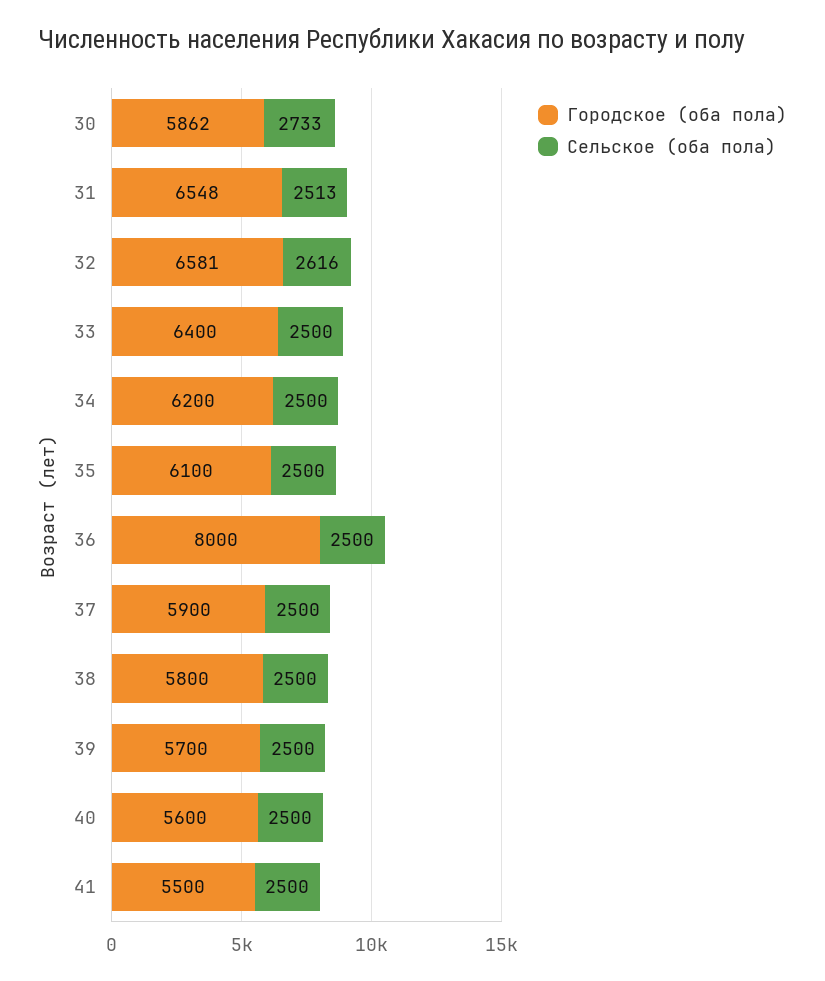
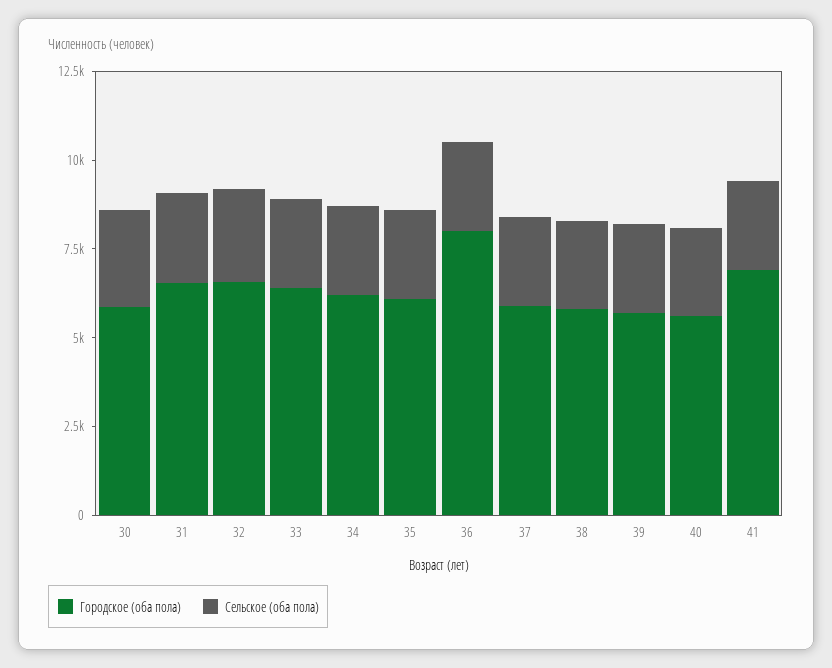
Городское (оба пола), 41: 5500 -> 7000

